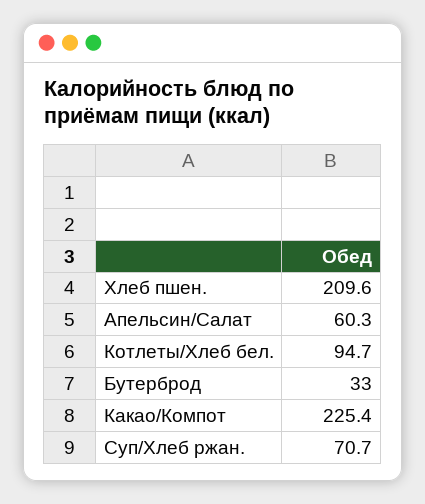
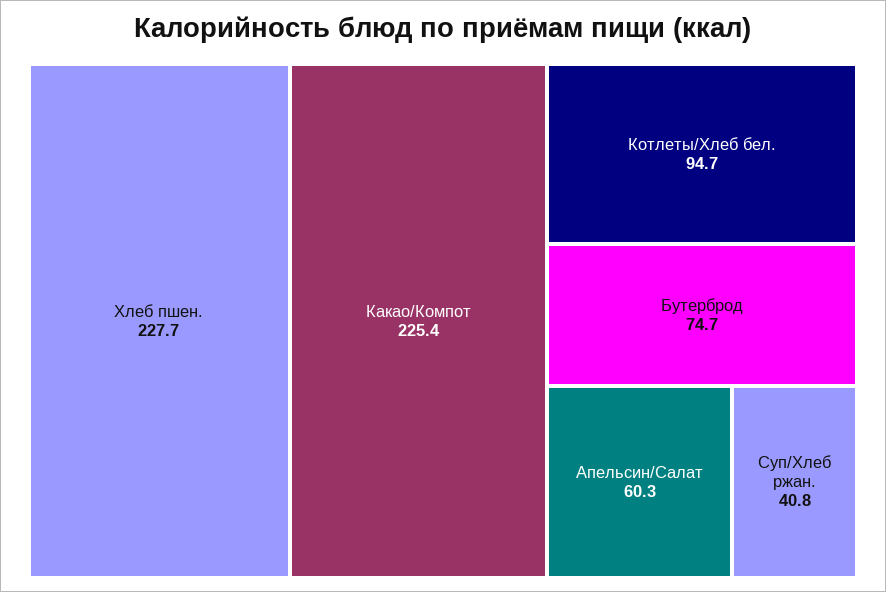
Хлеб пшен.: 209.6 -> 227.7
Бутерброд: 33 -> 74.7
Суп/Хлеб ржан.: 70.7 -> 40.8

